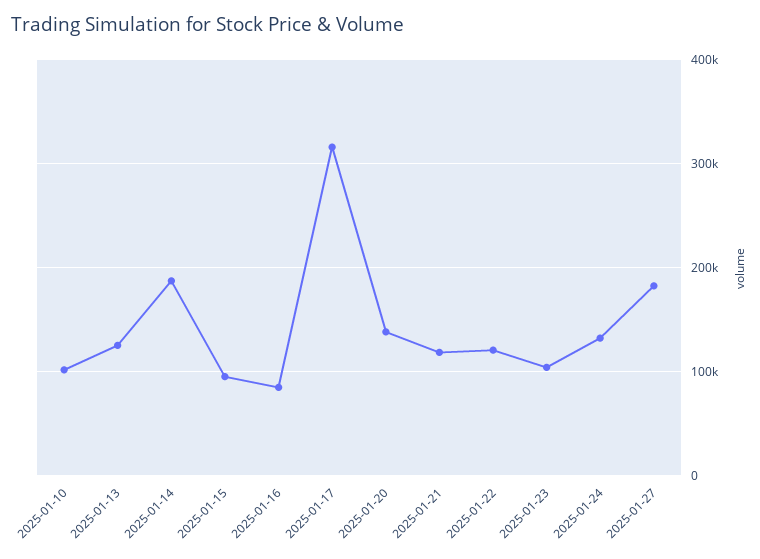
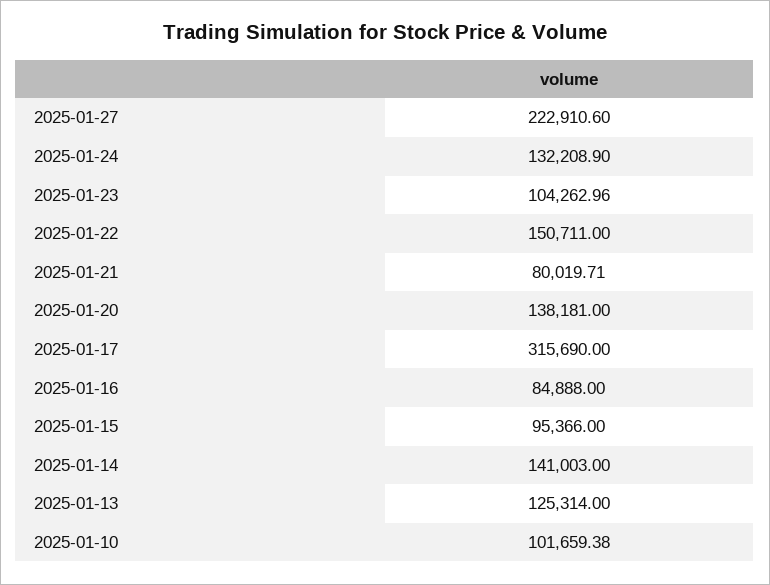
2025-01-14: 190000 -> 141003
2025-01-21: 120000 -> 80019.71
2025-01-22: 120000 -> 150711
2025-01-27: 180000 -> 222910.6

